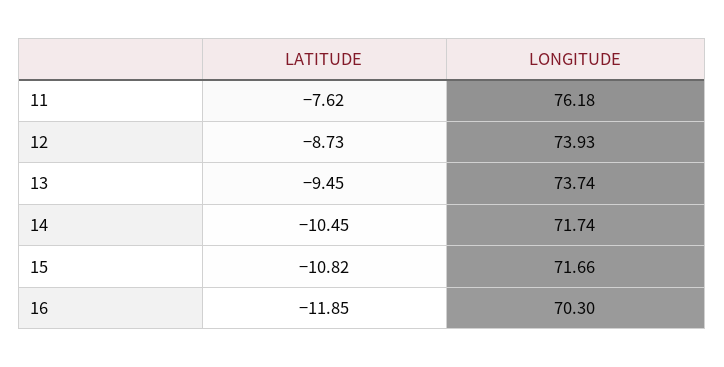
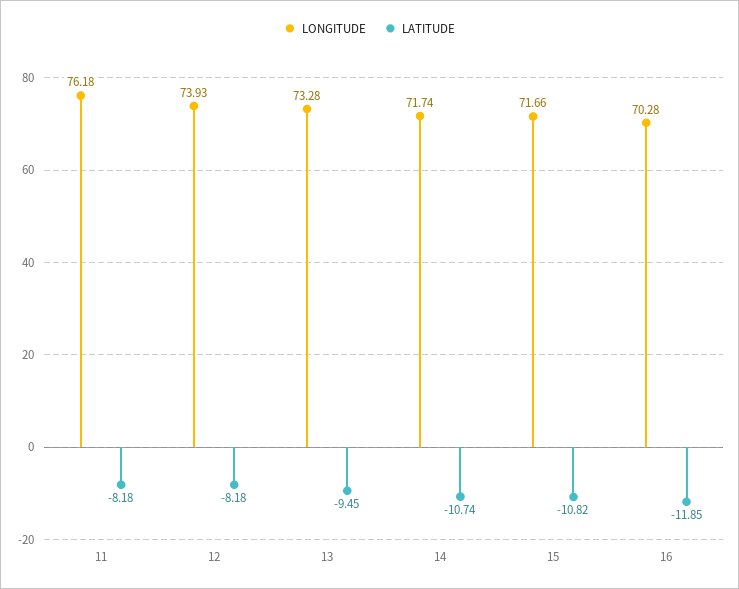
LATITUDE, 11: -7.62 -> -8.18
LATITUDE, 12: -8.73 -> -8.18
LONGITUDE, 13: 73.74 -> 73.28
LATITUDE, 14: -10.45 -> -10.74
LONGITUDE, 16: 70.3 -> 70.28

